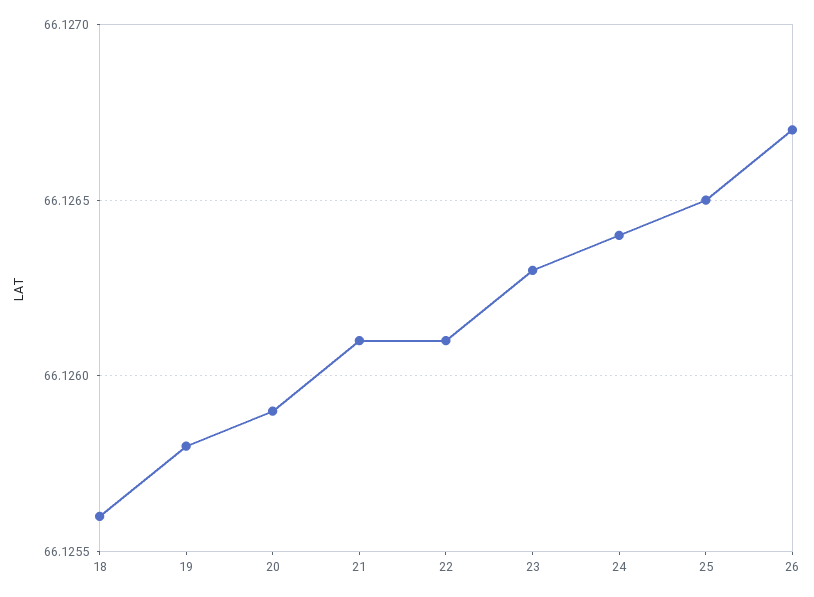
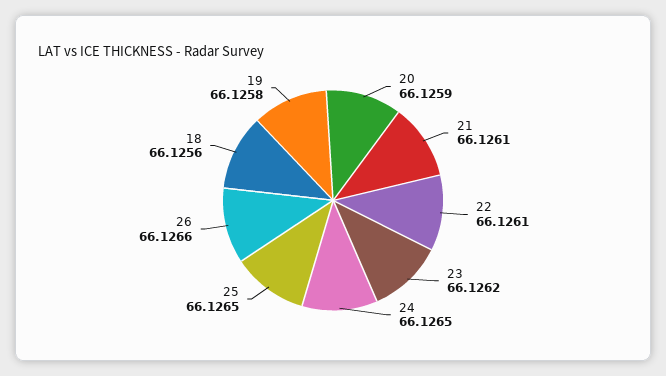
23: 66.1263 -> 66.1262
24: 66.1264 -> 66.1265
26: 66.1267 -> 66.1266

